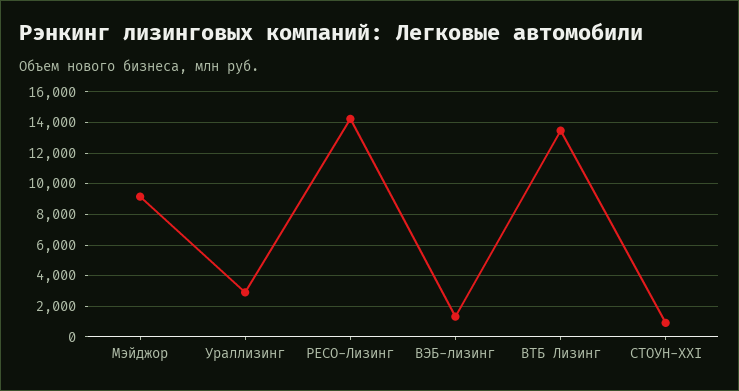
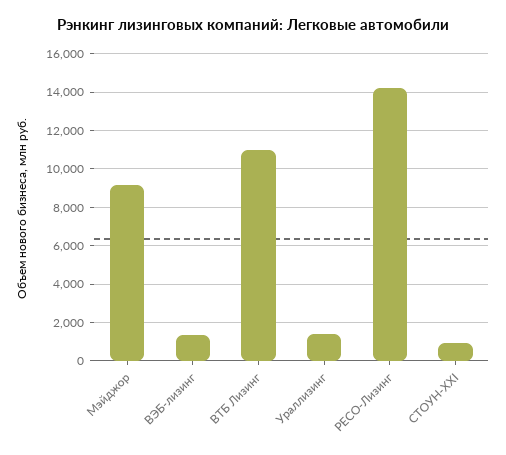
Ураллизинг: 3000 -> 1500
ВТБ Лизинг: 13500 -> 11000

